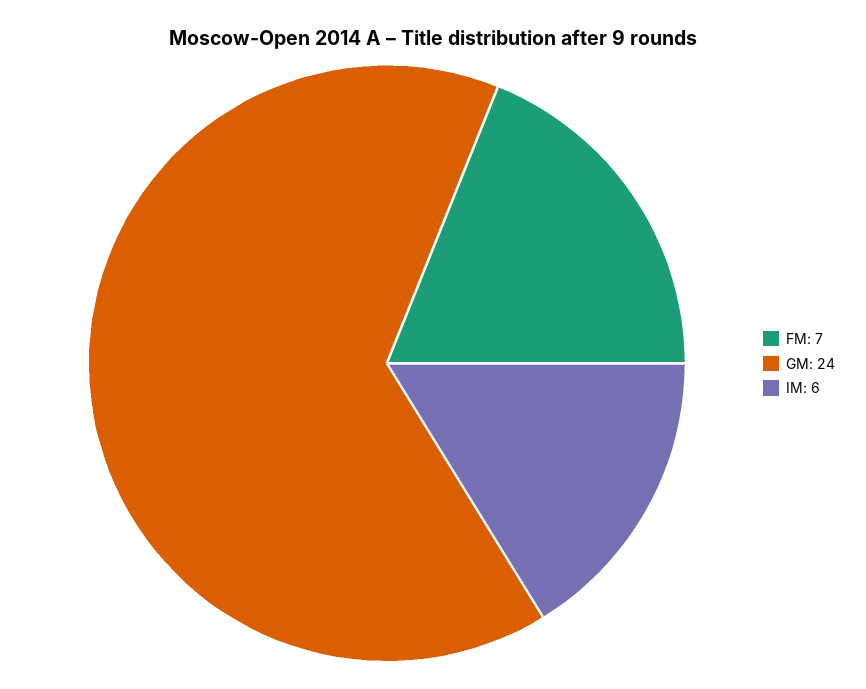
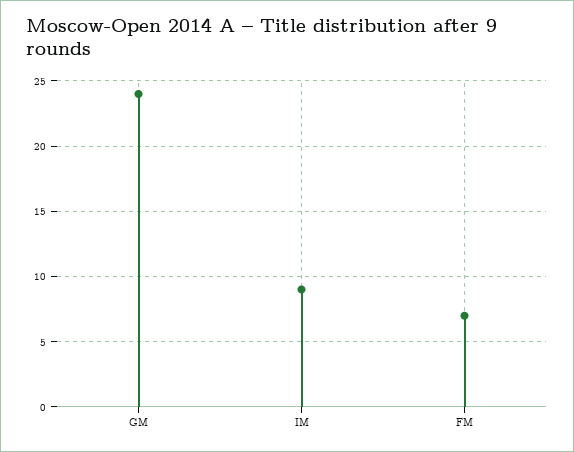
IM: 6 -> 9

